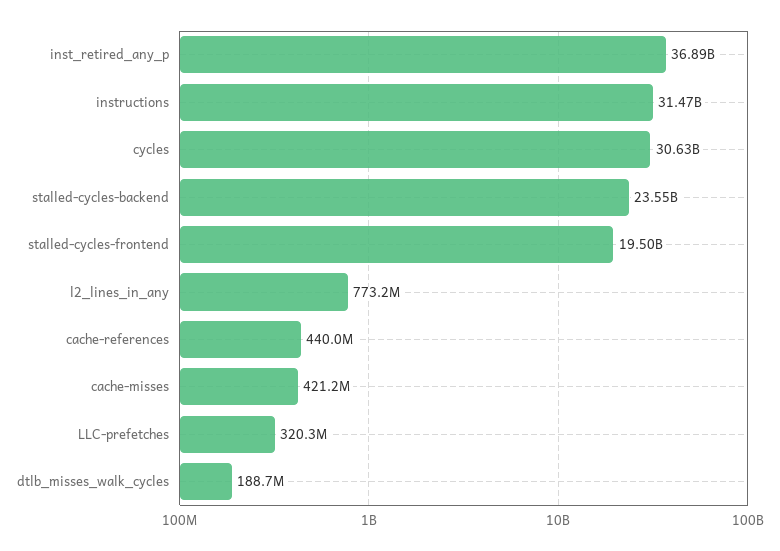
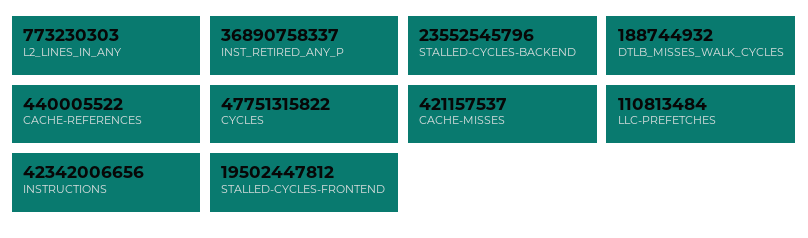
instructions: 31470000000 -> 42342006656
cycles: 30630000000 -> 47751315822
LLC-prefetches: 320300000 -> 110813484

